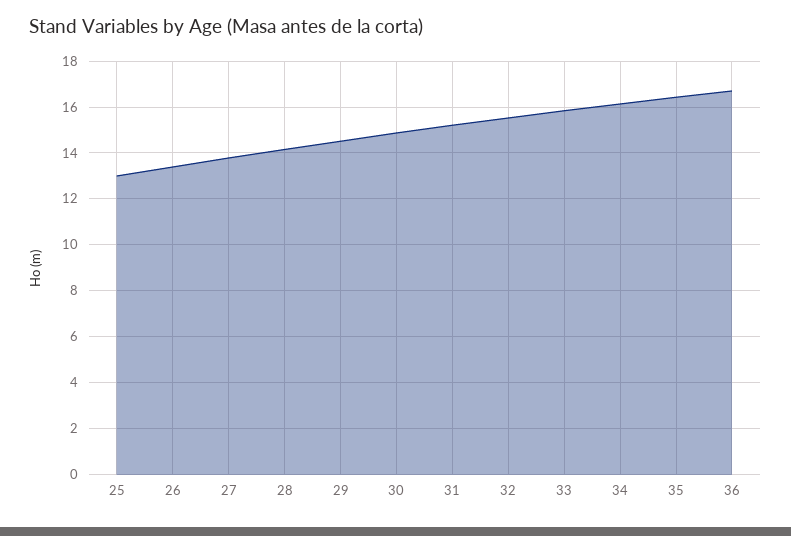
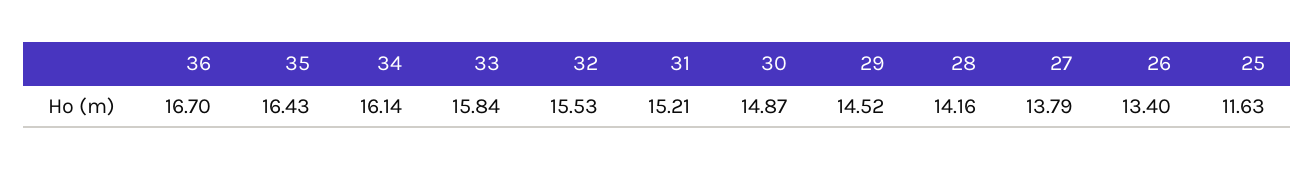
25: 13 -> 11.63

